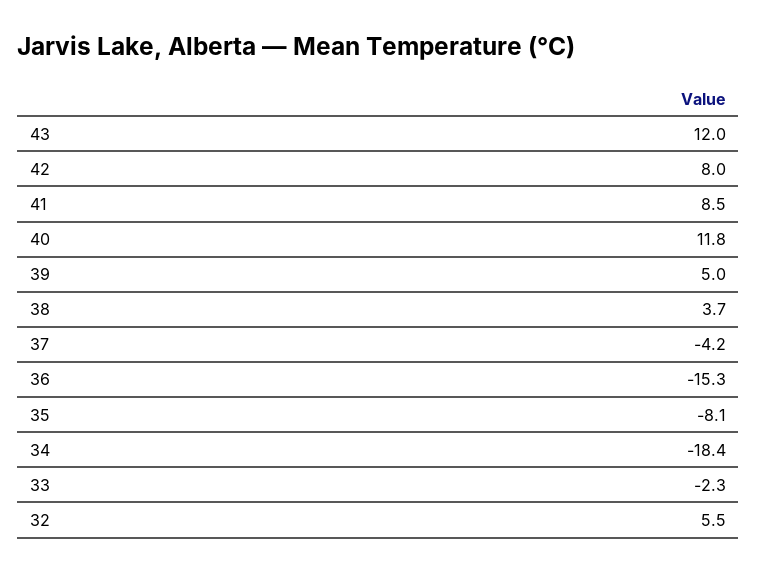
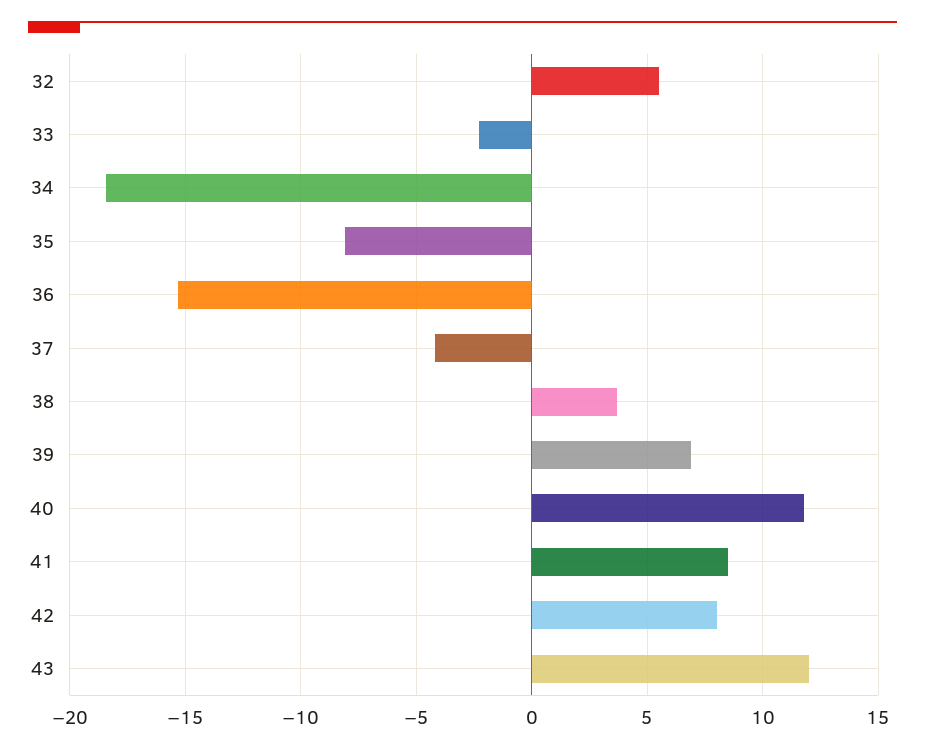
39: 5 -> 7

